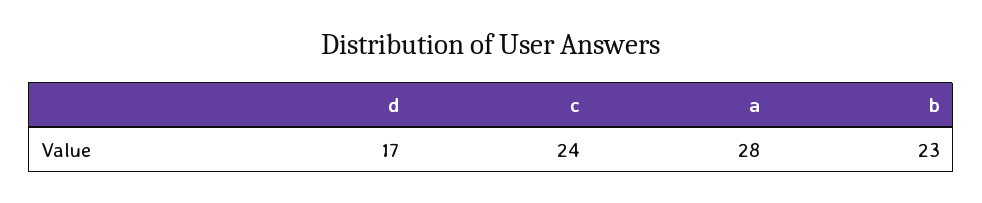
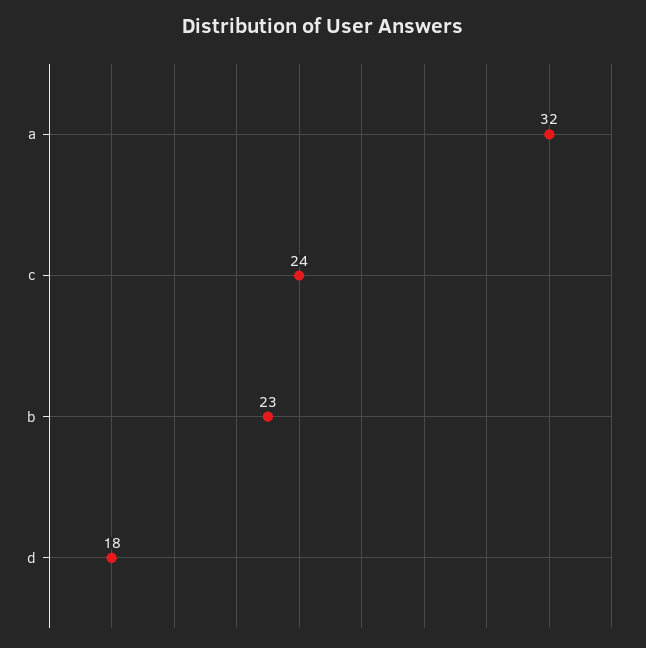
d: 17 -> 18
a: 28 -> 32

